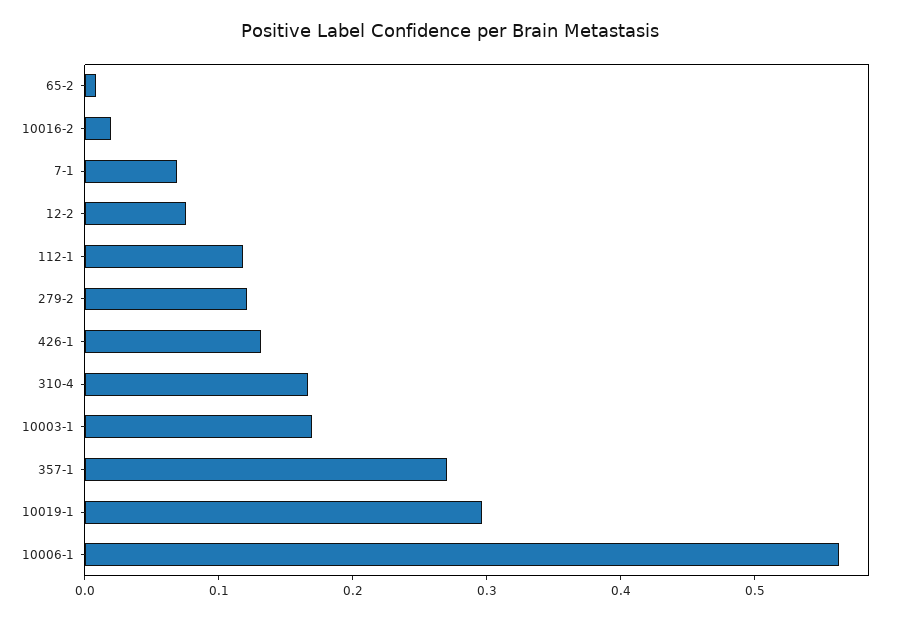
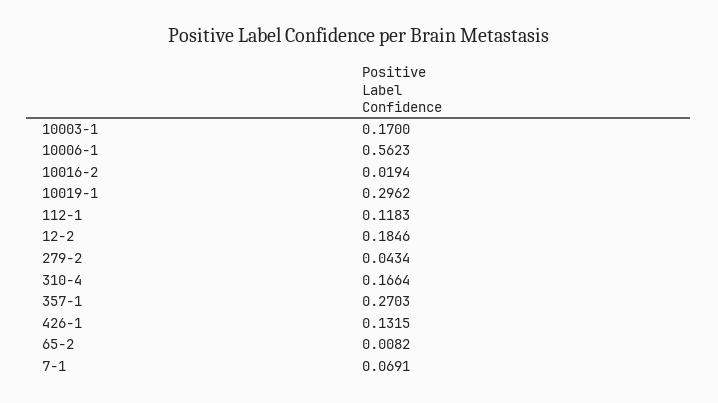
12-2: 0.08 -> 0.1846
279-2: 0.12 -> 0.0434

